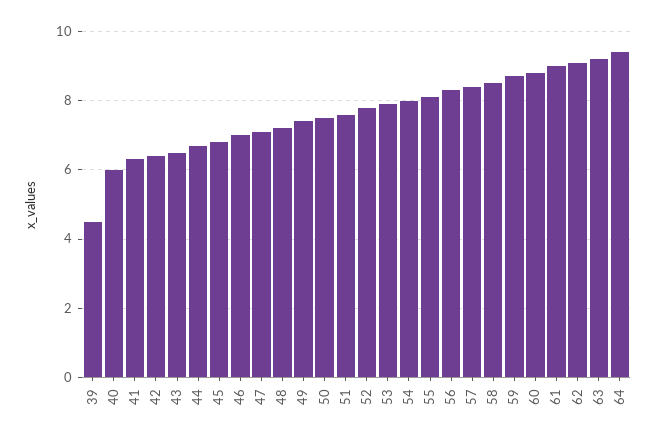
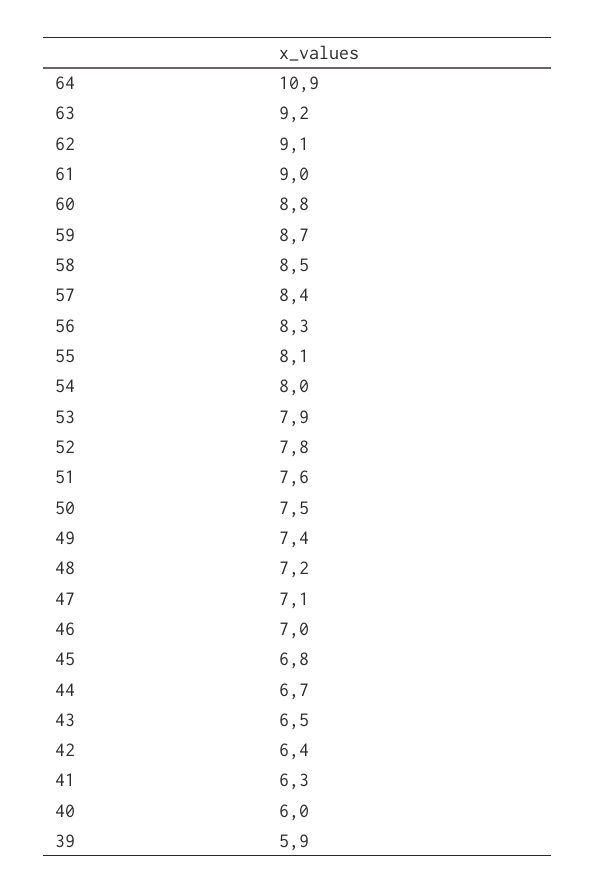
39: 4.5 -> 5.9
64: 9.5 -> 10.9

